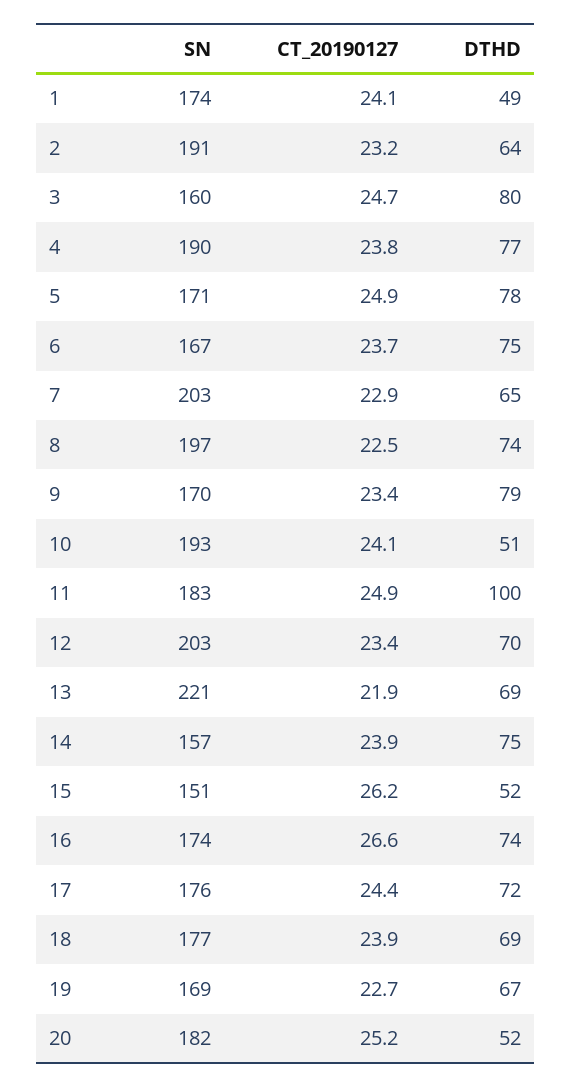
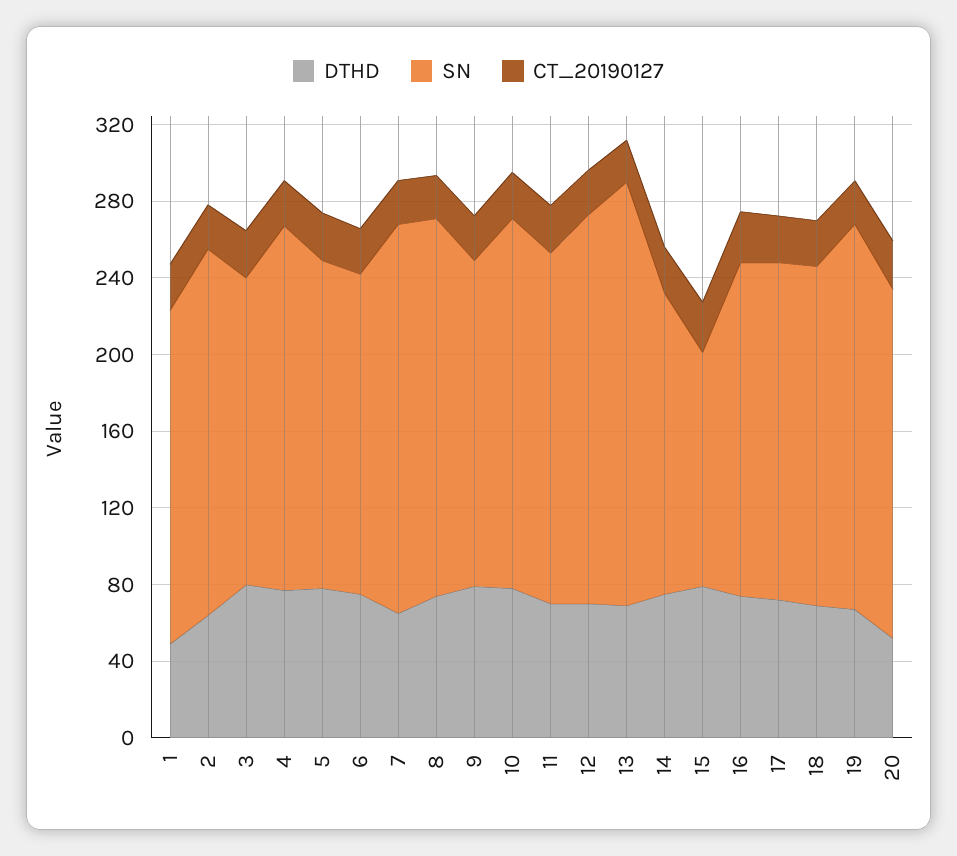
DTHD, 10: 51 -> 80
DTHD, 11: 100 -> 70
SN, 15: 151 -> 120
DTHD, 15: 52 -> 80
SN, 19: 169 -> 200

